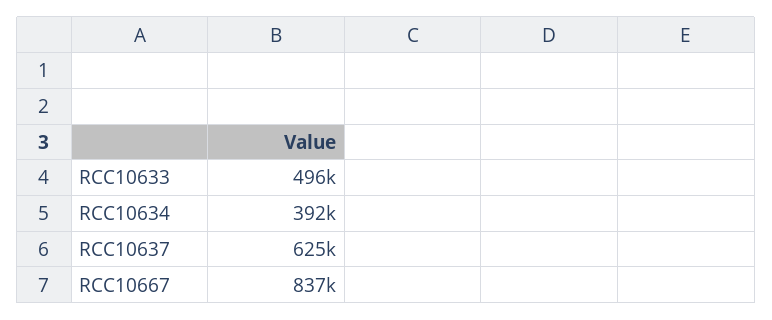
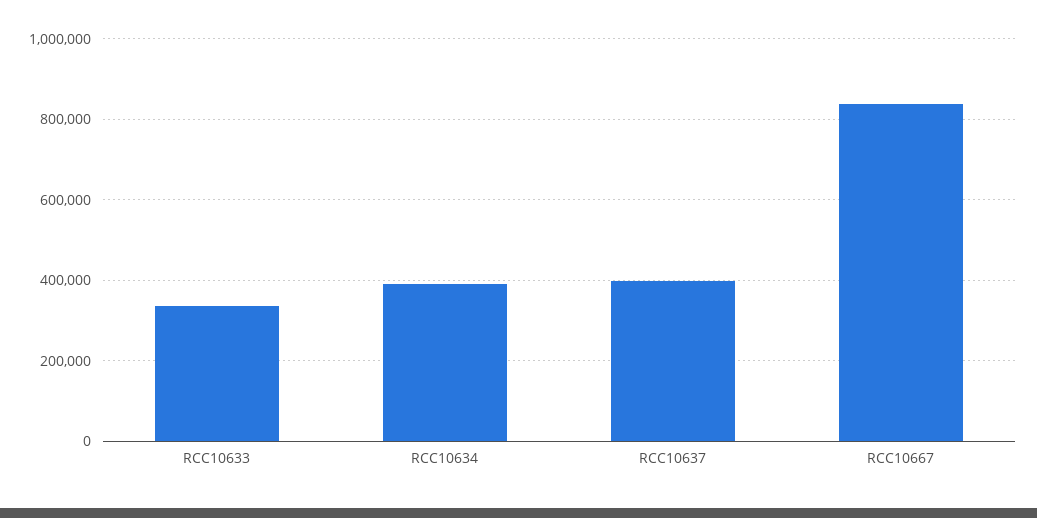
RCC10633: 496000 -> 340000
RCC10637: 625000 -> 400000

